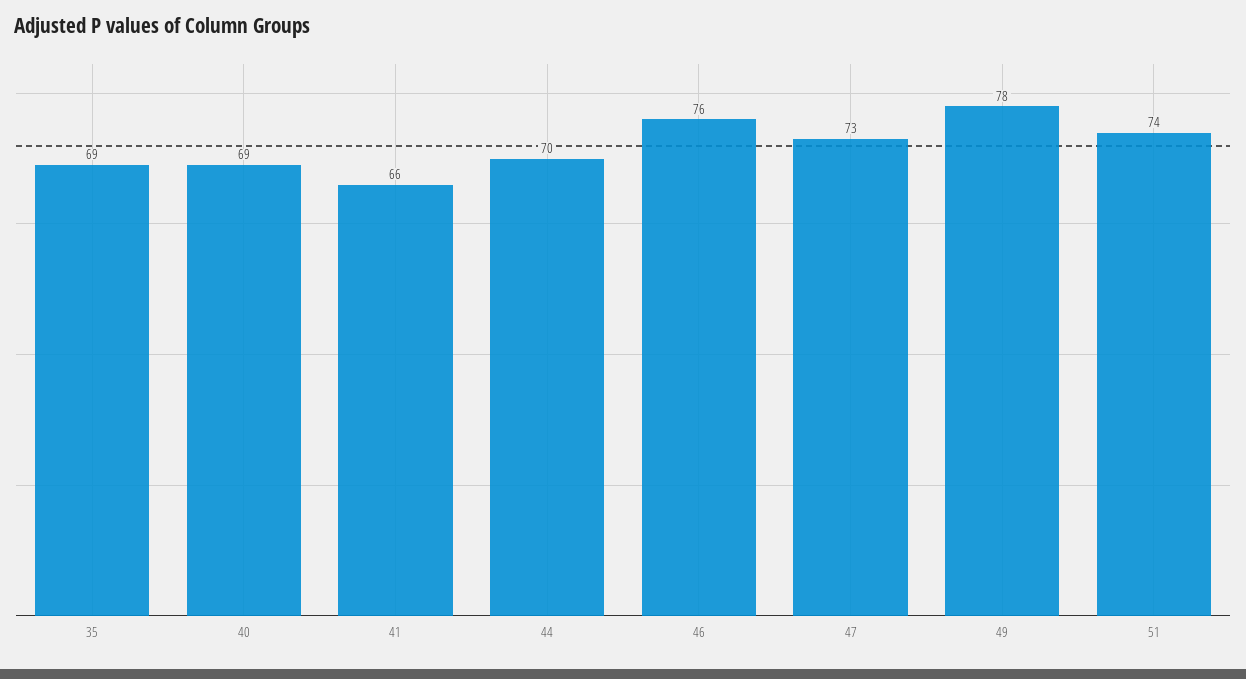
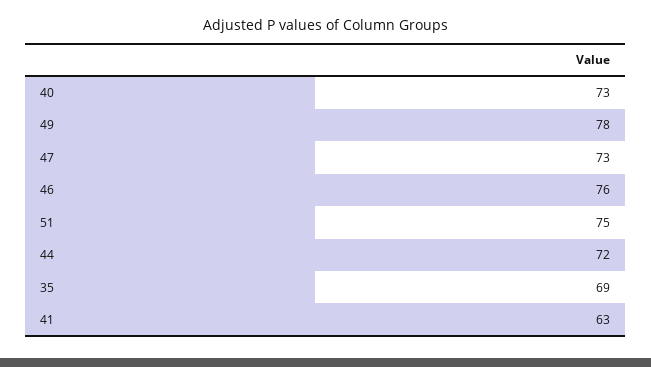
40: 69 -> 73
41: 66 -> 63
44: 70 -> 72
51: 74 -> 75

